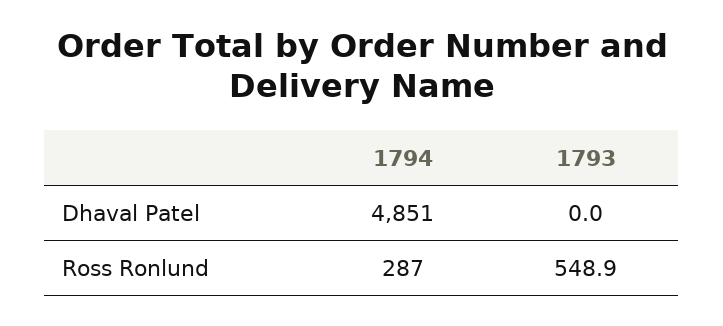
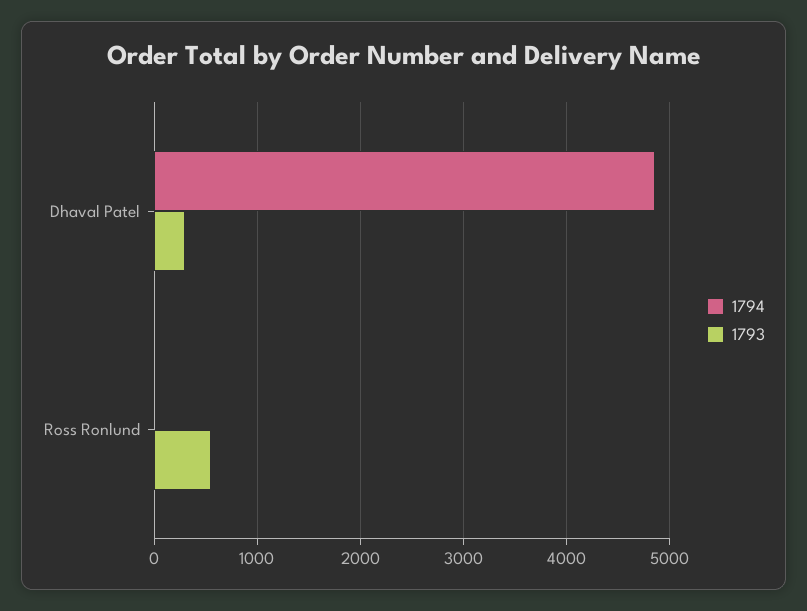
1793, Dhaval Patel: 0 -> 300
1794, Ross Ronlund: 287 -> 0

